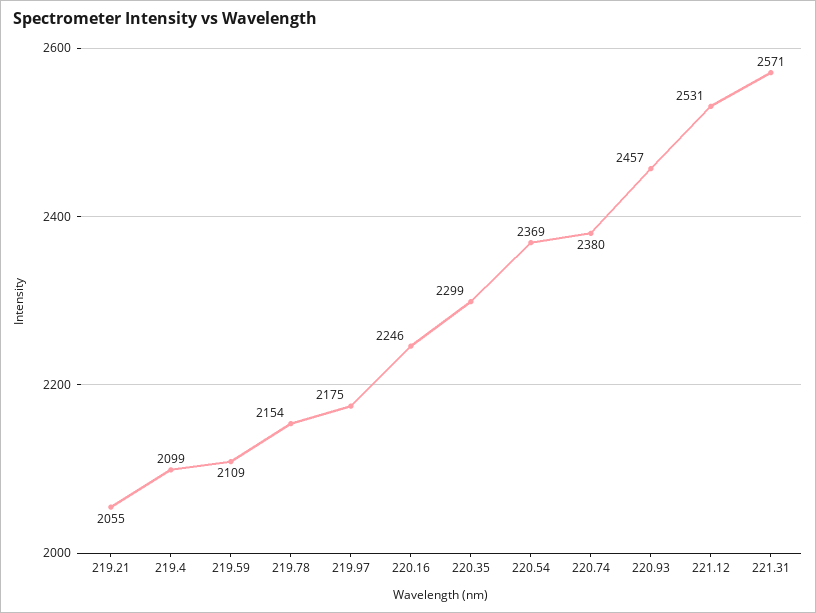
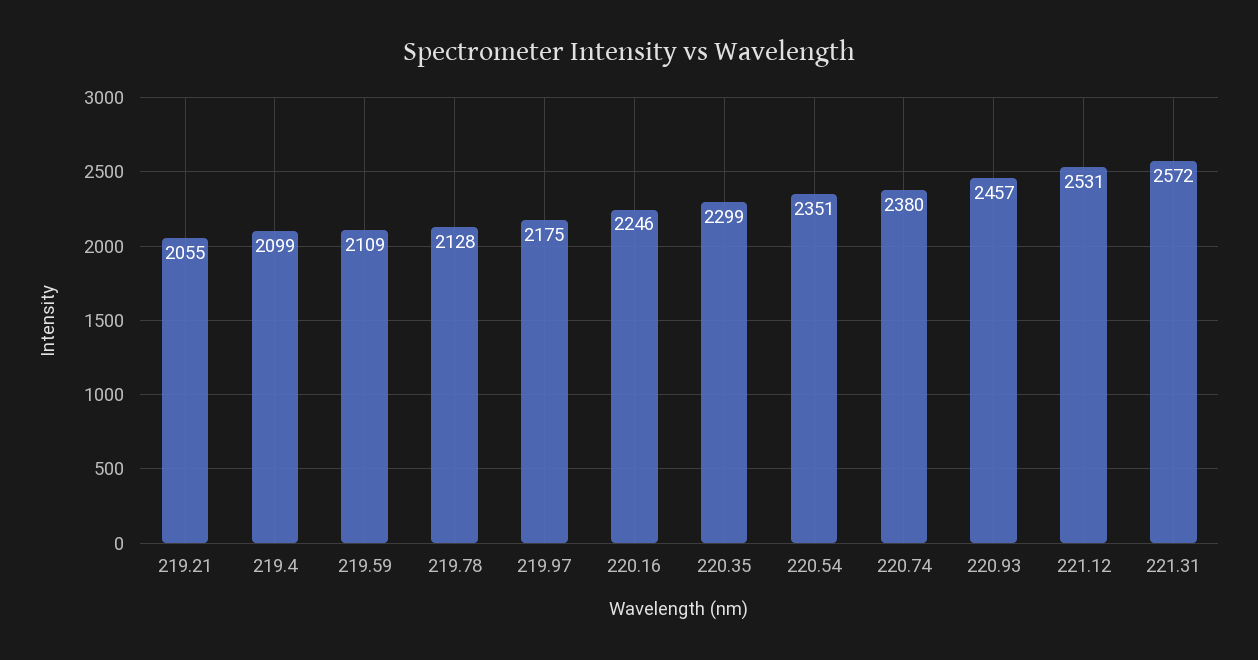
219.78: 2154 -> 2128
220.54: 2369 -> 2351
221.31: 2571 -> 2572

